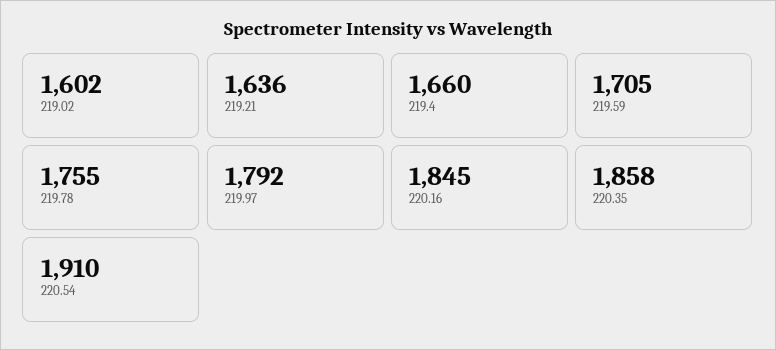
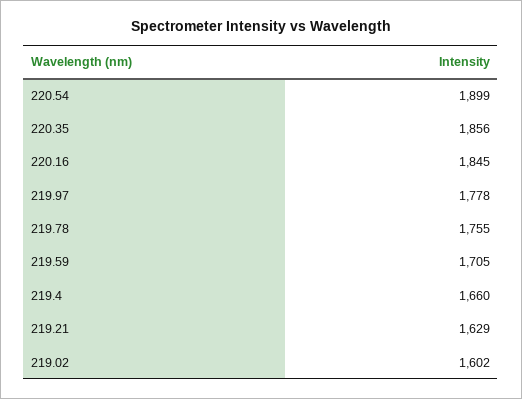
219.21: 1636 -> 1629
219.97: 1792 -> 1778
220.35: 1858 -> 1856
220.54: 1910 -> 1899

